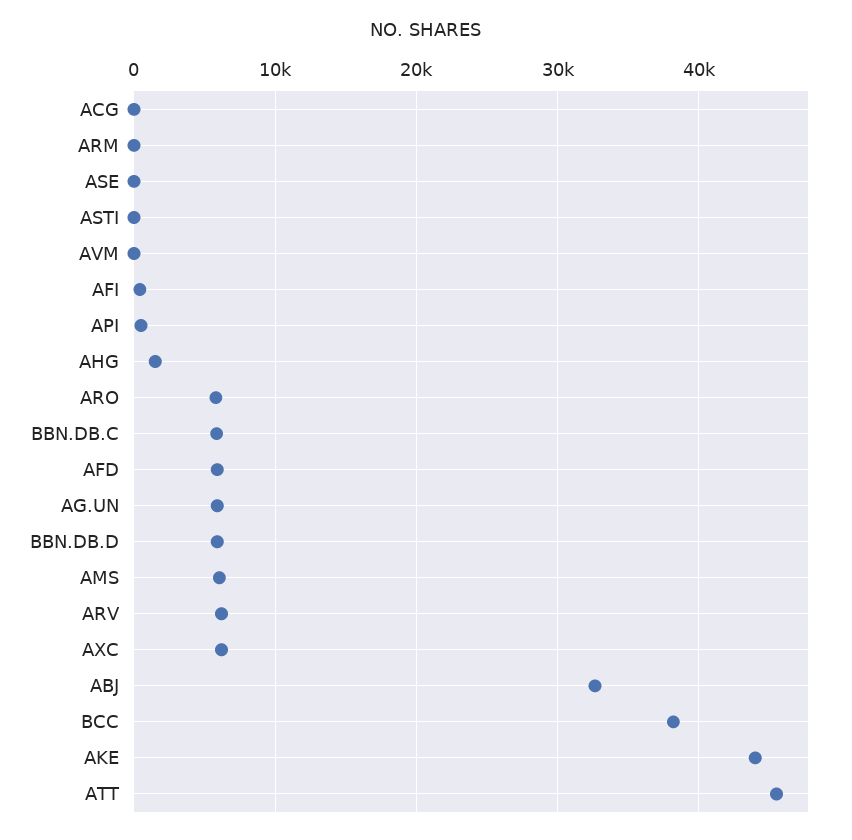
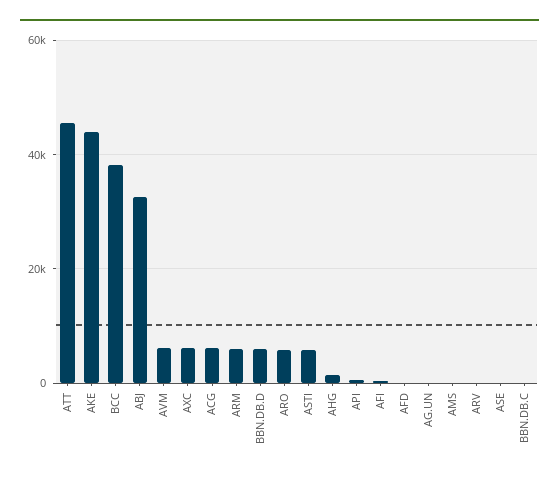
ACG: 0 -> 6000
ARM: 0 -> 6000
ASTI: 0 -> 6000
AVM: 0 -> 6000
BBN.DB.C: 6000 -> 0
AFD: 6000 -> 0
AG.UN: 6000 -> 0
AMS: 6000 -> 0
ARV: 6000 -> 0

